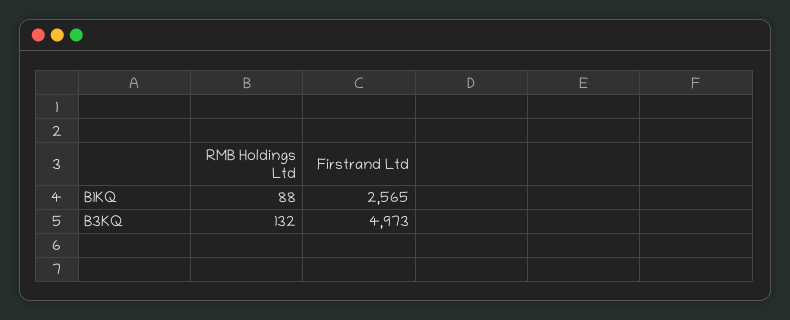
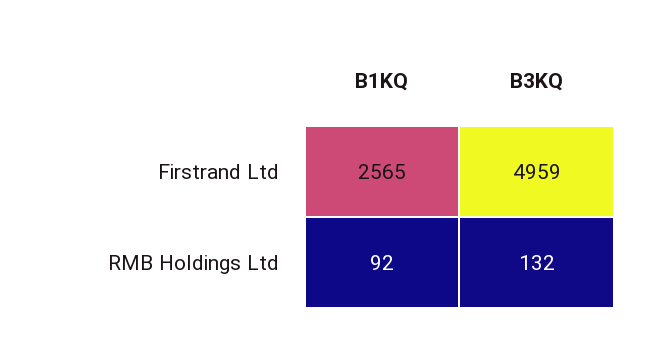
RMB Holdings Ltd, B1KQ: 88 -> 92
Firstrand Ltd, B3KQ: 4973 -> 4959

